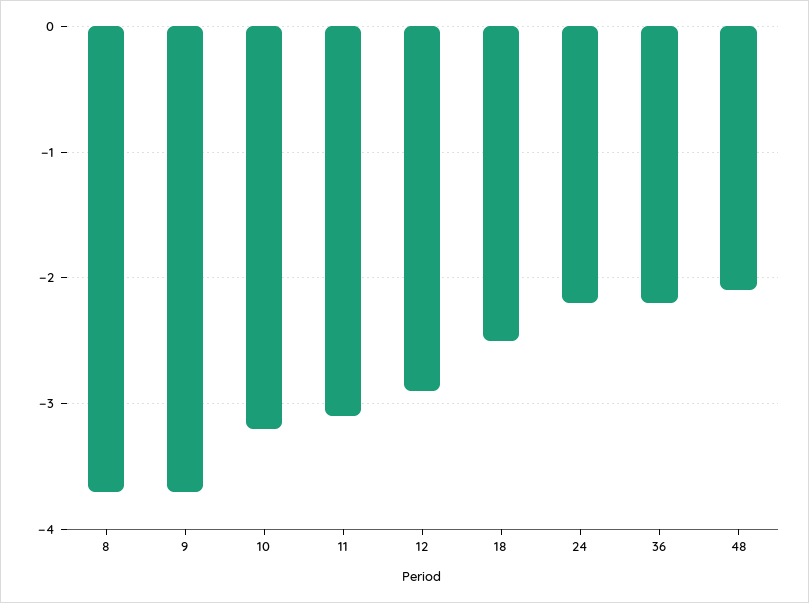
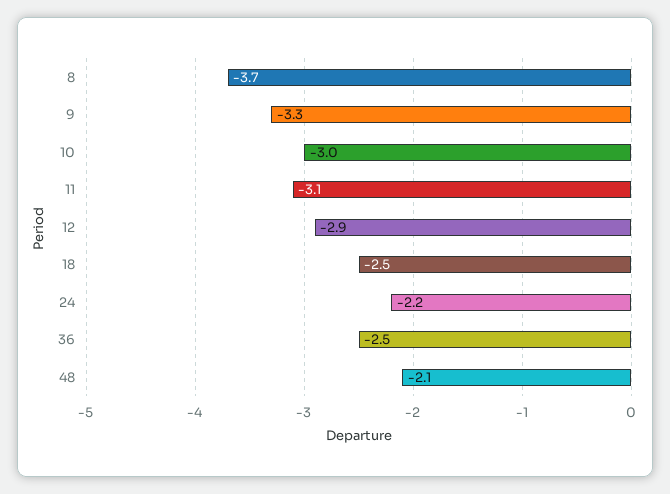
9: -3.7 -> -3.3
10: -3.2 -> -3
36: -2.2 -> -2.5

